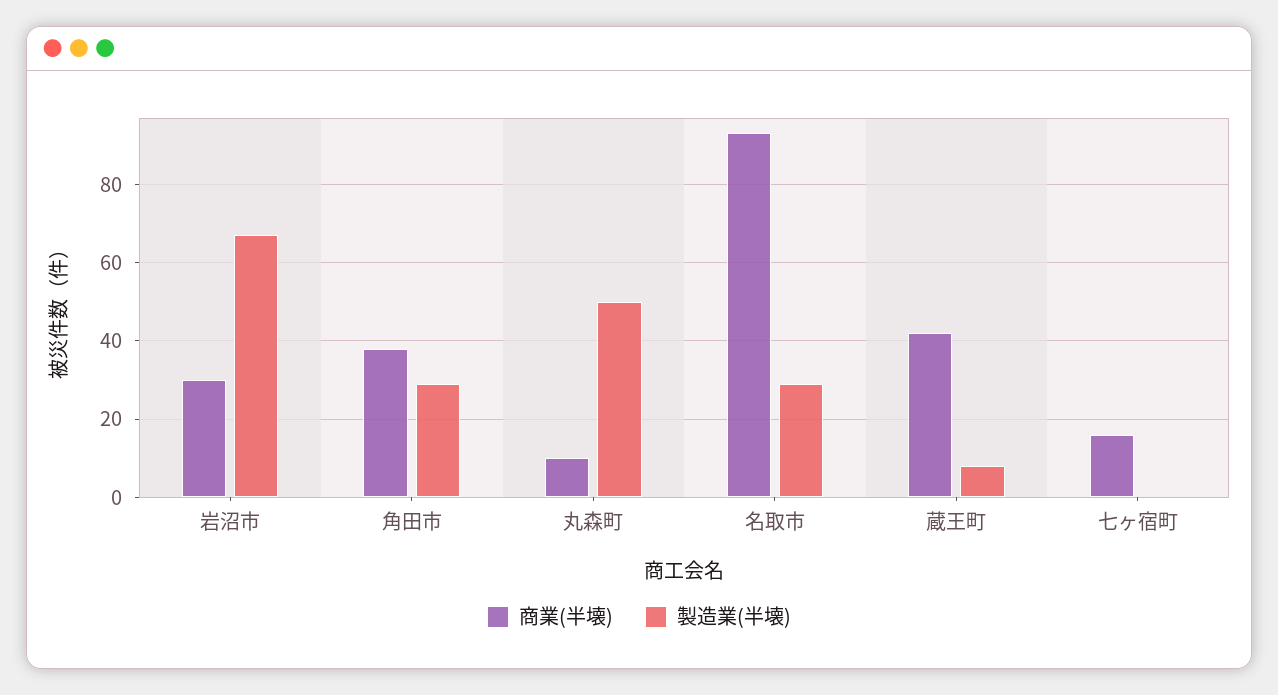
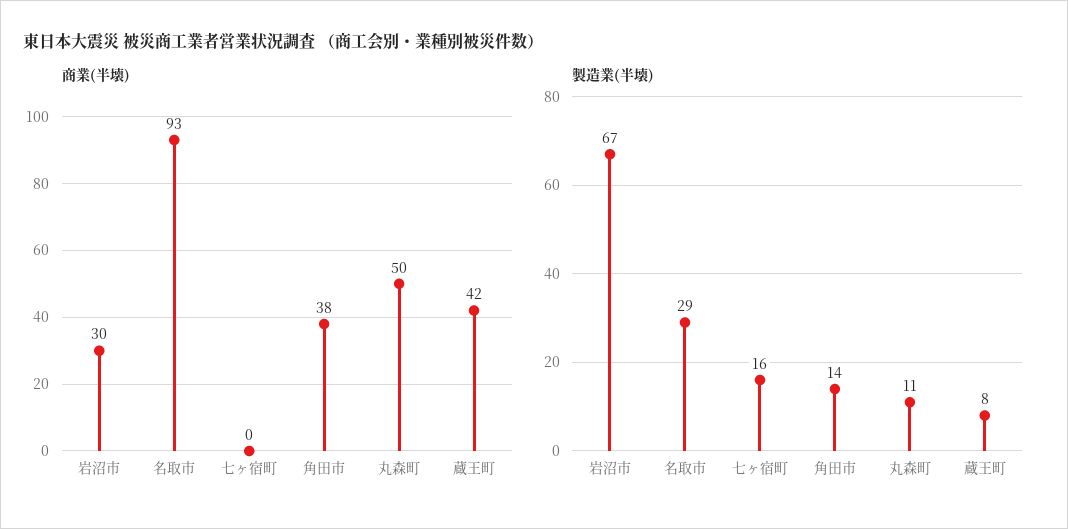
製造業(半壊), 角田市: 30 -> 14
商業(半壊), 丸森町: 10 -> 50
製造業(半壊), 丸森町: 50 -> 11
商業(半壊), 七ヶ宿町: 15 -> 0
製造業(半壊), 七ヶ宿町: 0 -> 16

